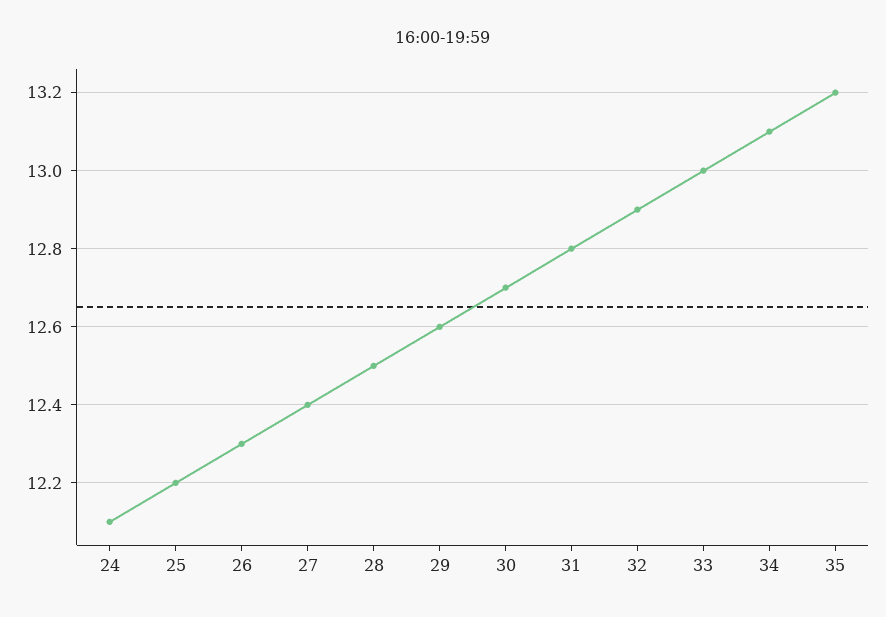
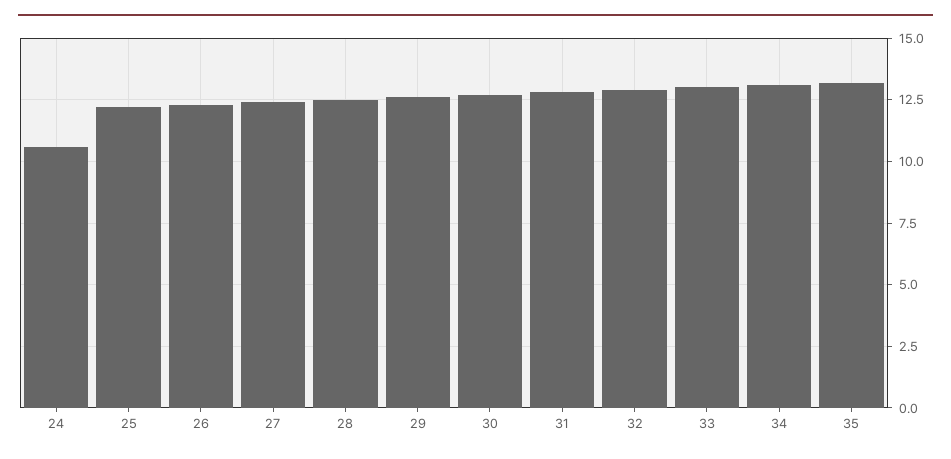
24: 12.1 -> 10.5

